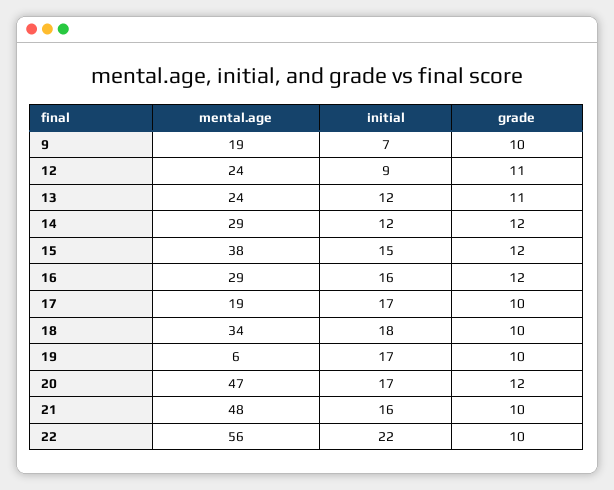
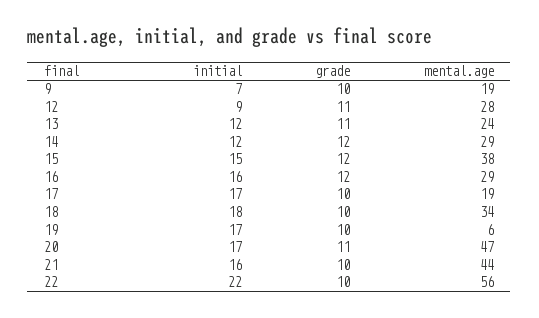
mental.age, 12: 24 -> 28
grade, 20: 12 -> 11
mental.age, 21: 48 -> 44

